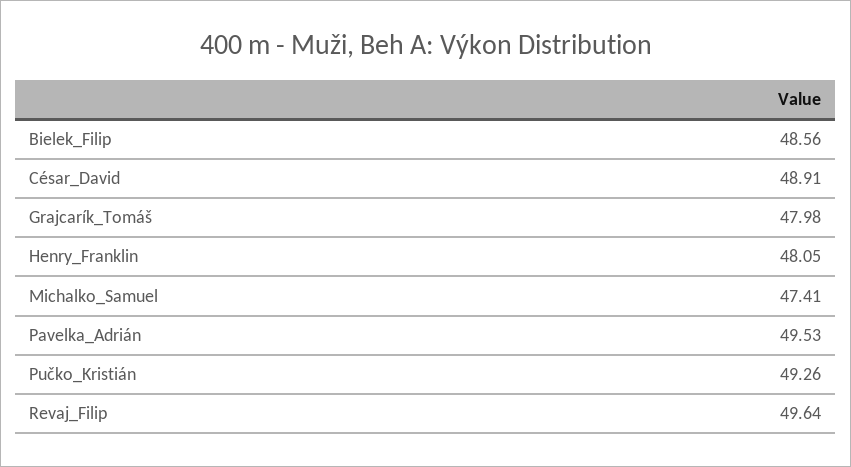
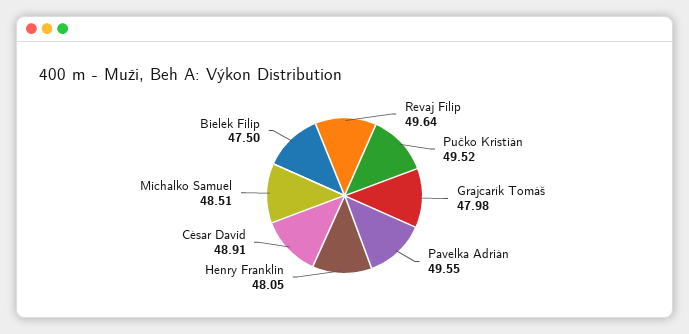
Bielek_Filip: 48.56 -> 47.5
Michalko_Samuel: 47.41 -> 48.51
Pavelka_Adrián: 49.53 -> 49.55
Pučko_Kristián: 49.26 -> 49.52

